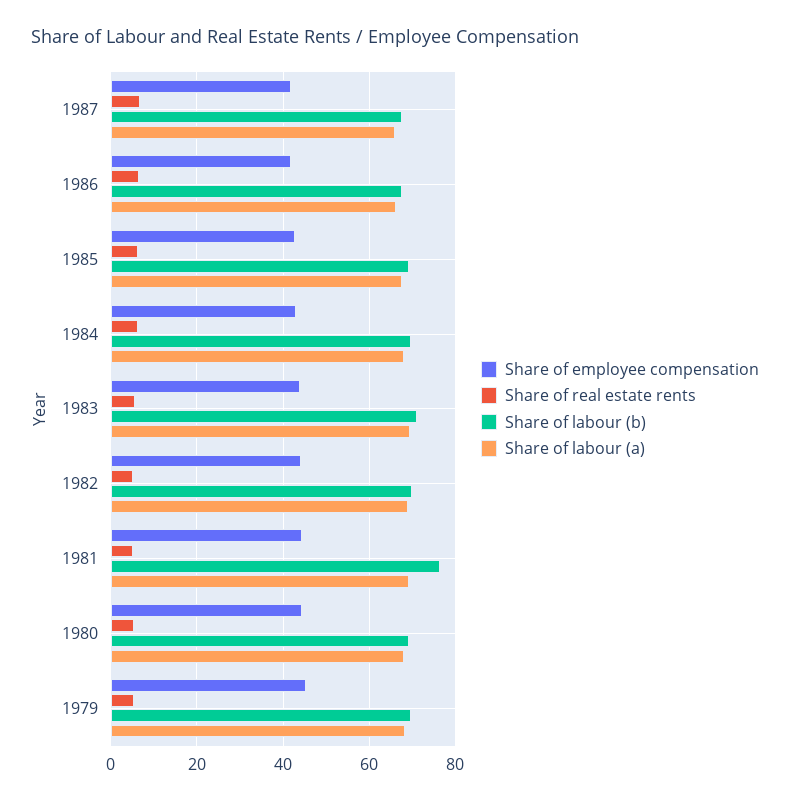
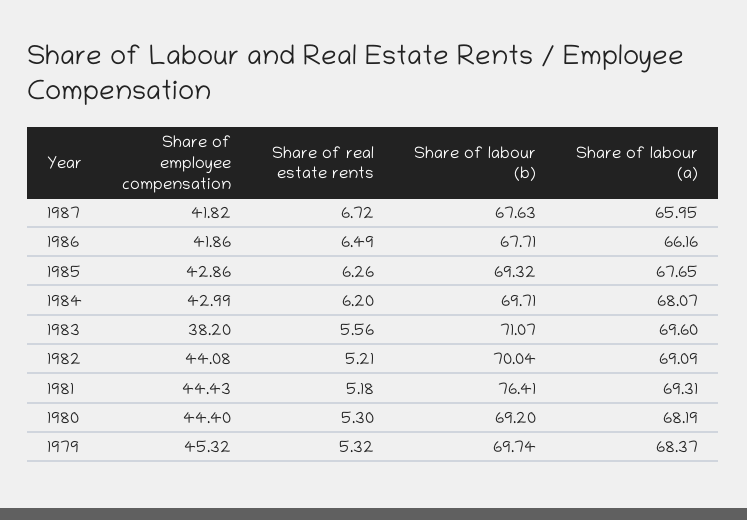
Share of employee compensation, 1983: 44 -> 38.2

